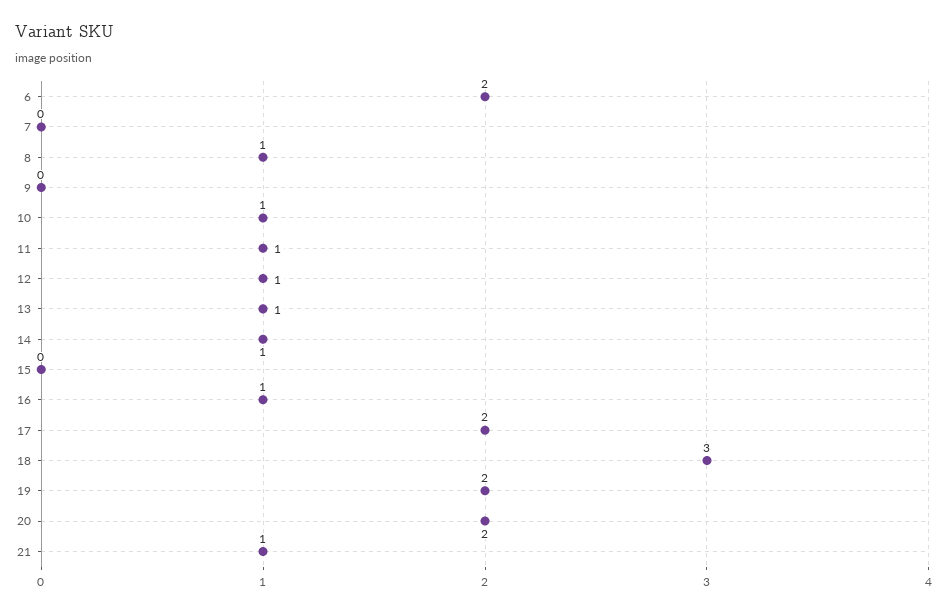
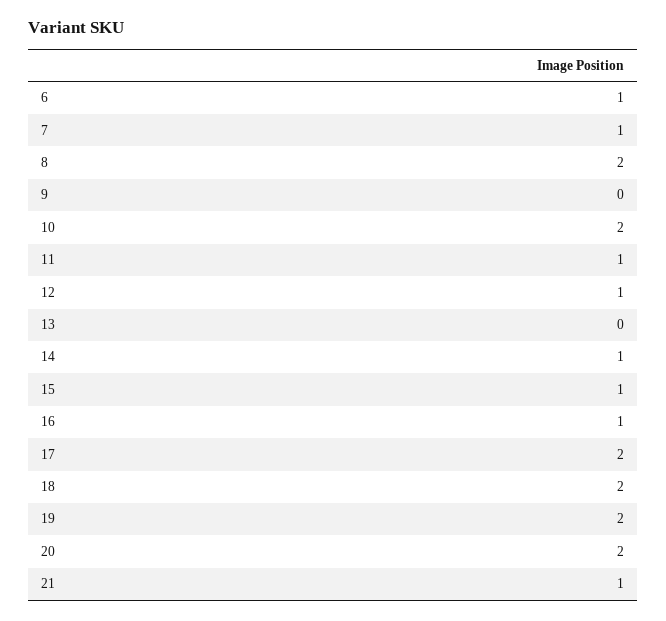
6: 2 -> 1
7: 0 -> 1
8: 1 -> 2
10: 1 -> 2
13: 1 -> 0
15: 0 -> 1
18: 3 -> 2

